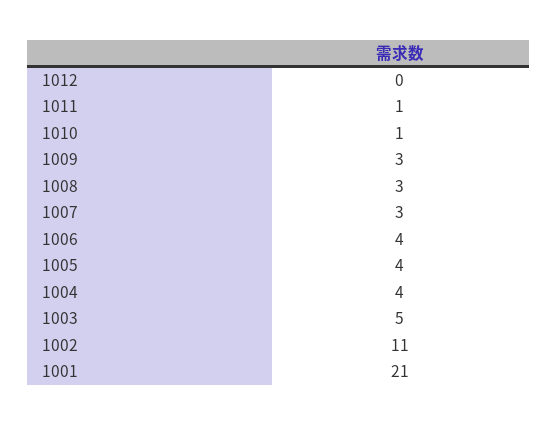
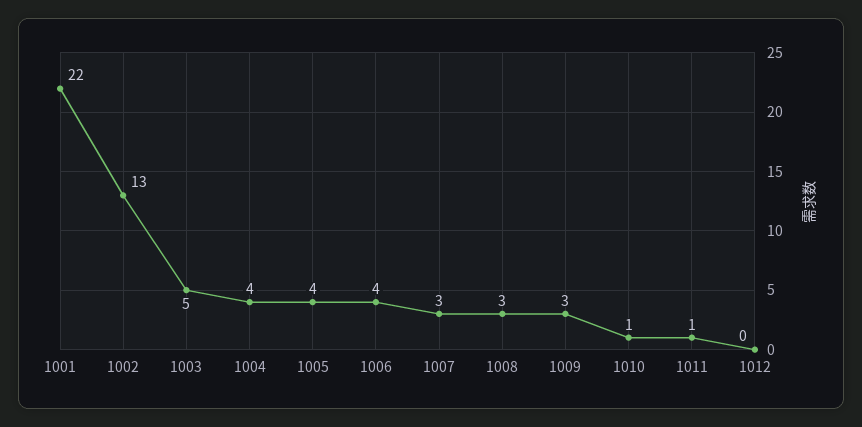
1002: 11 -> 13
1001: 21 -> 22

